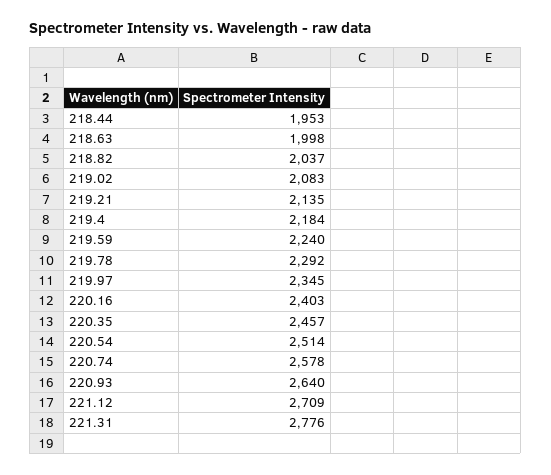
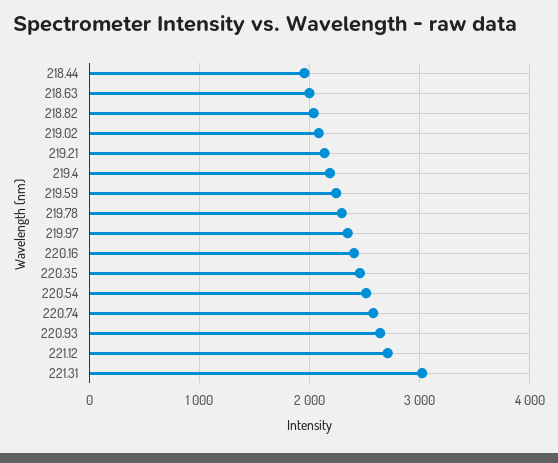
221.31: 2776 -> 3000

